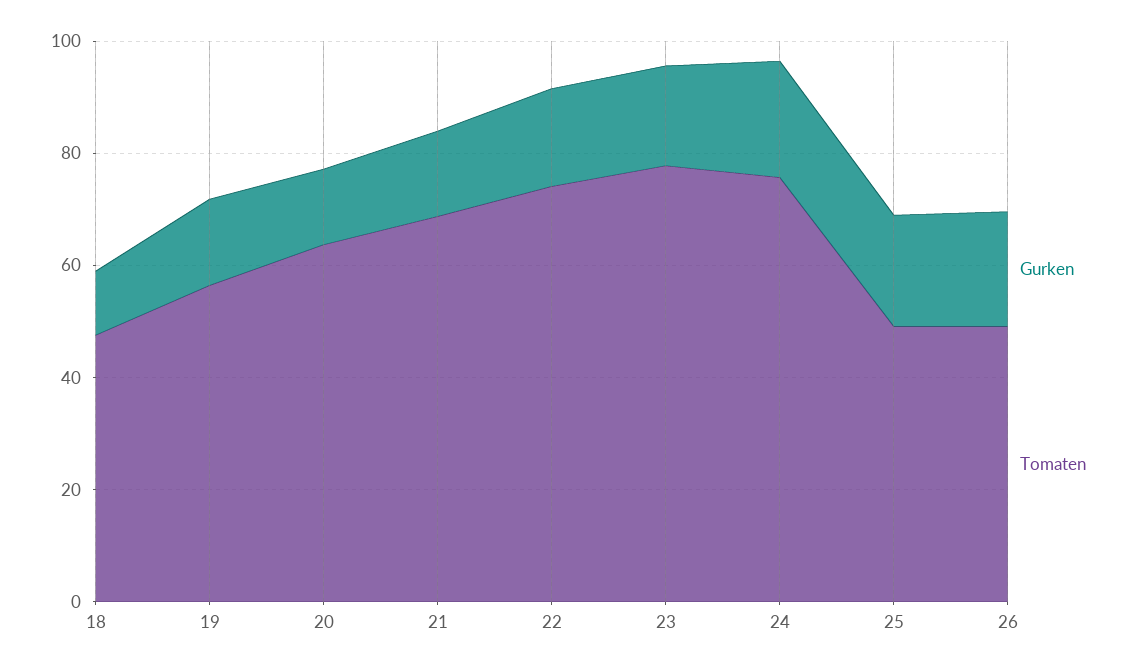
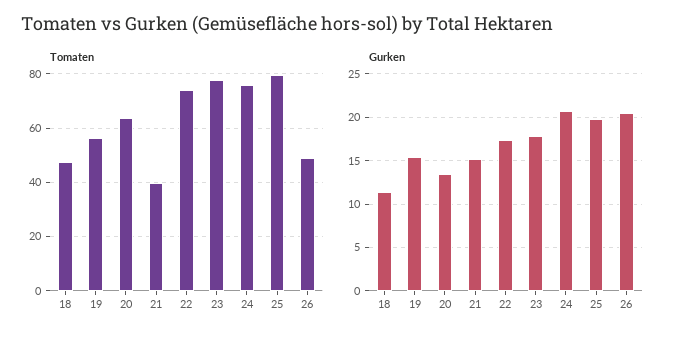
Tomaten, 21: 70 -> 40
Tomaten, 25: 50 -> 80

